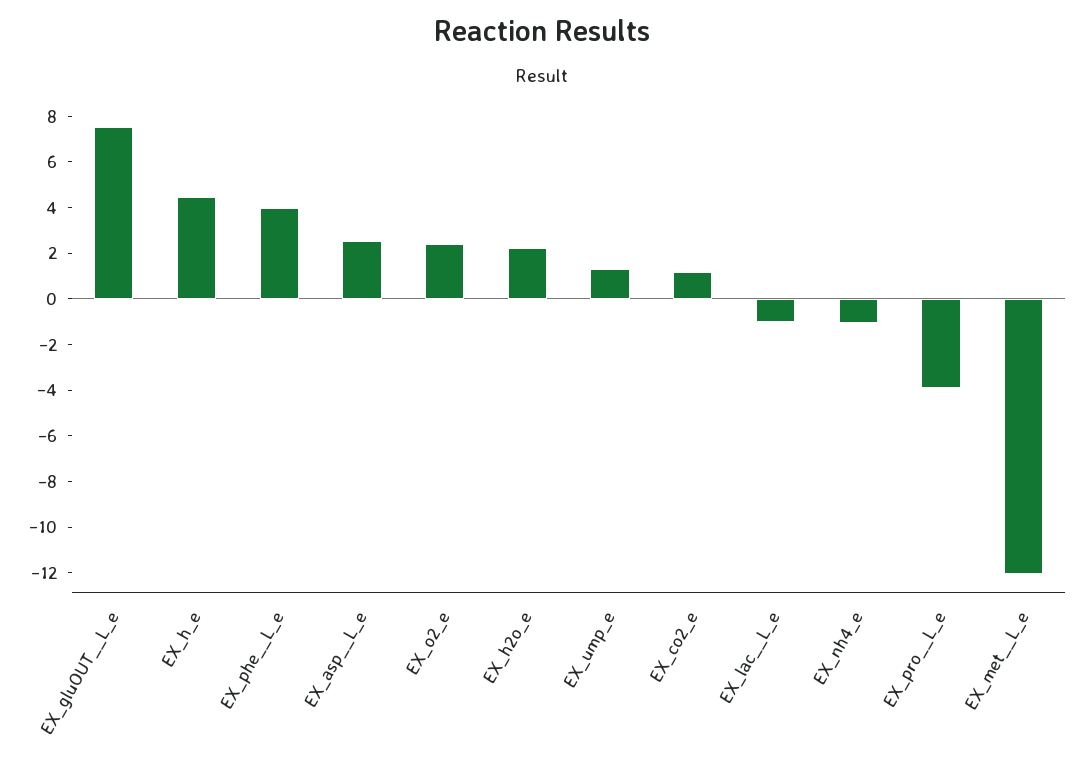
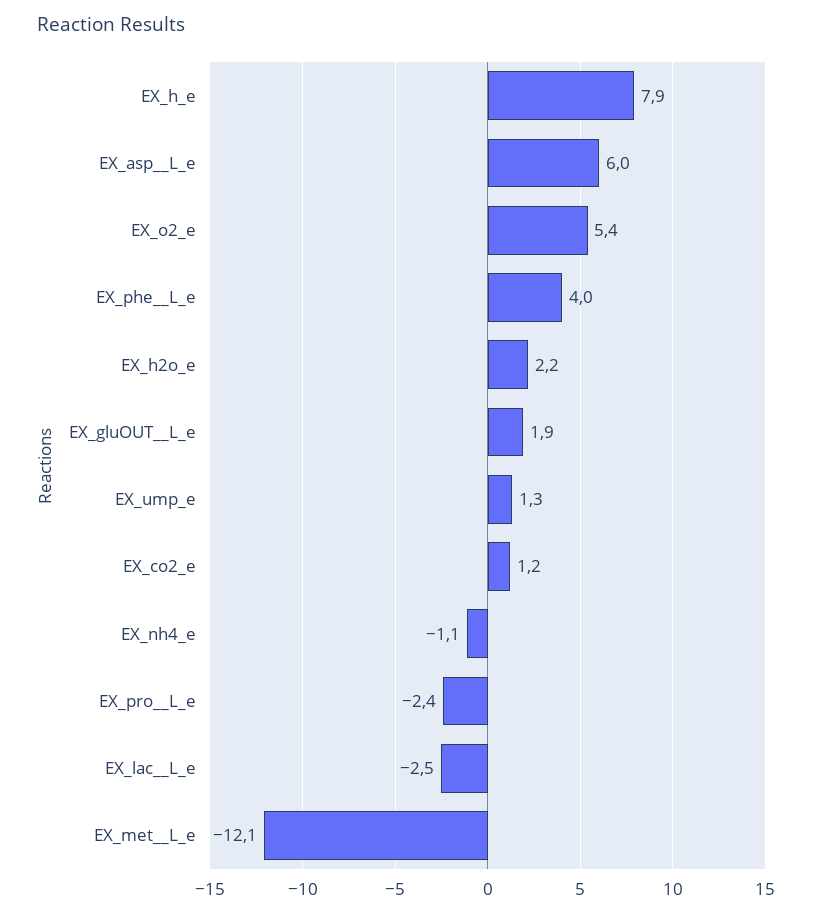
EX_gluOUT__L_e: 7.5 -> 1.9
EX_h_e: 4.5 -> 7.9
EX_asp__L_e: 2.5 -> 6
EX_o2_e: 2.5 -> 5.4
EX_lac__L_e: -1 -> -2.5
EX_pro__L_e: -4 -> -2.4

